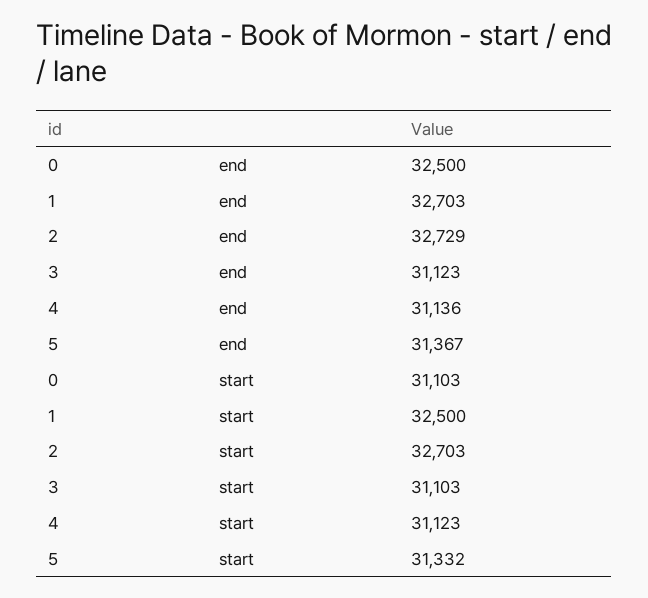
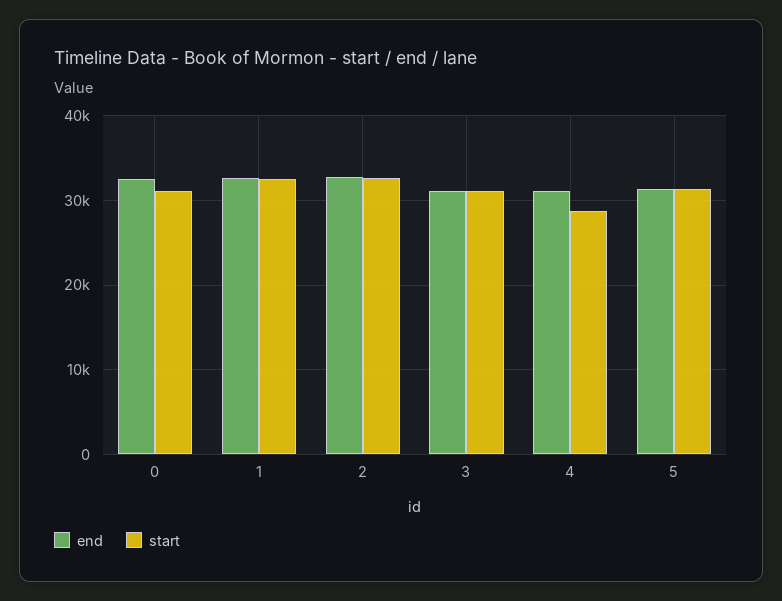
start, 4: 31123 -> 29000

